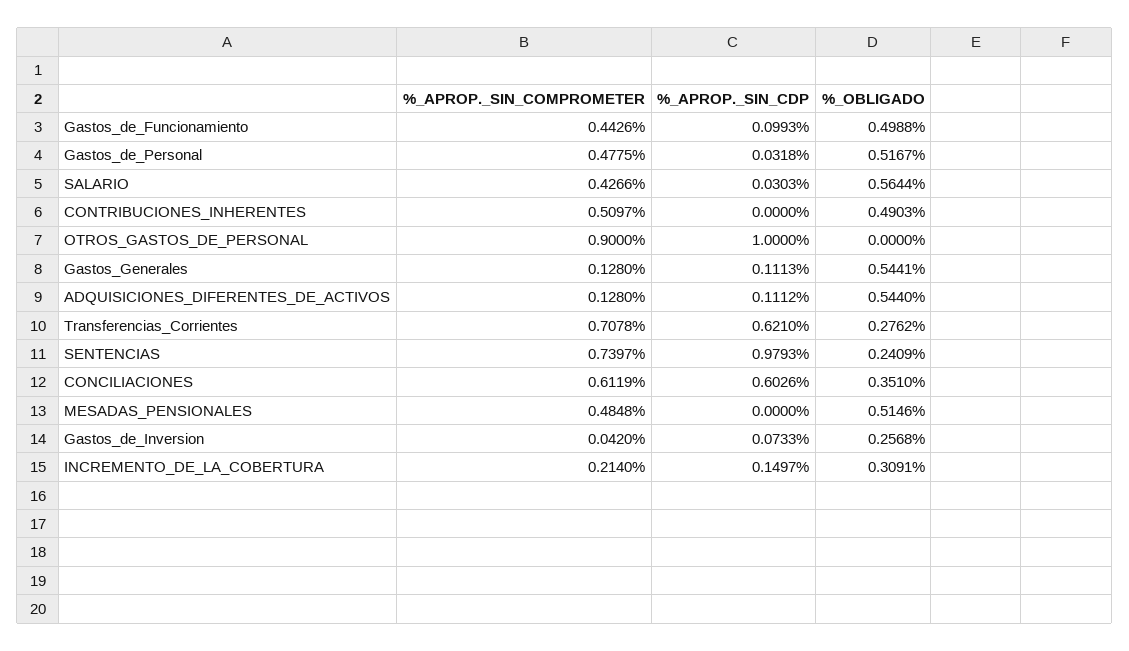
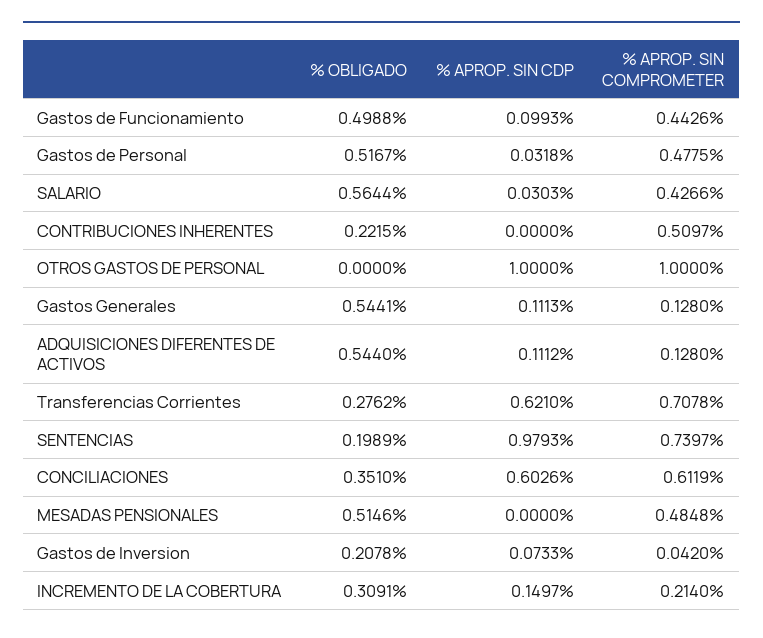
%_OBLIGADO, CONTRIBUCIONES_INHERENTES: 0.4903 -> 0.2215
%_APROP._SIN_COMPROMETER, OTROS_GASTOS_DE_PERSONAL: 0.9 -> 1
%_OBLIGADO, SENTENCIAS: 0.2409 -> 0.1989
%_OBLIGADO, Gastos_de_Inversion: 0.2568 -> 0.2078

